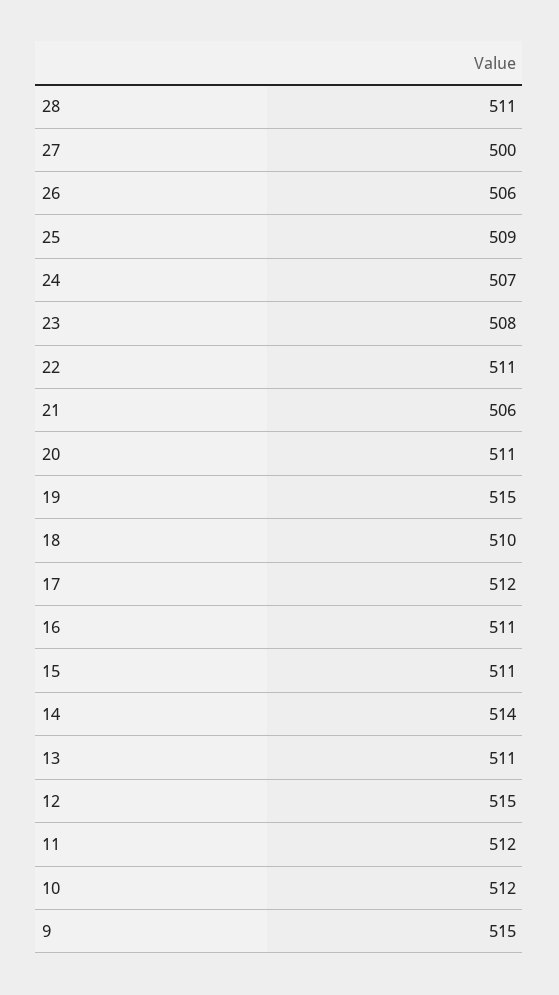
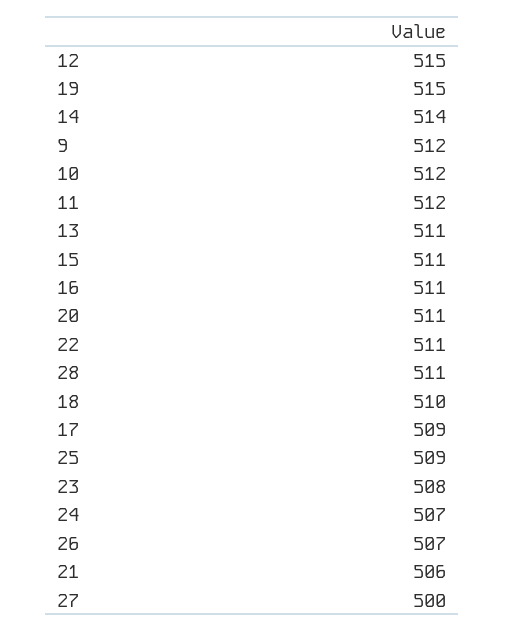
26: 506 -> 507
17: 512 -> 509
9: 515 -> 512

